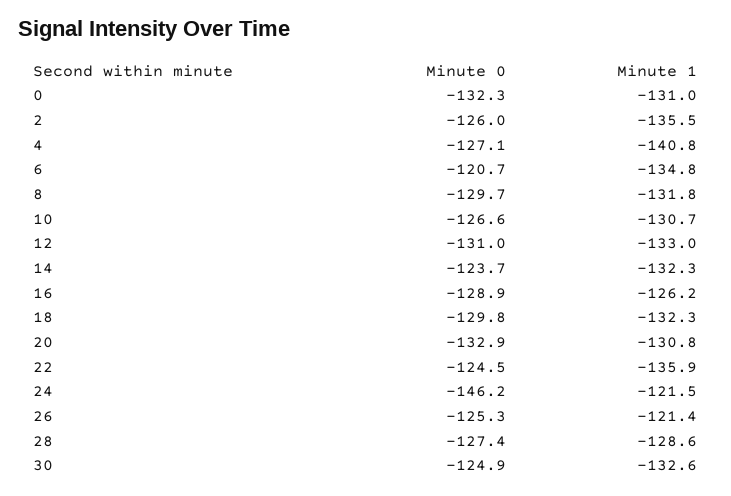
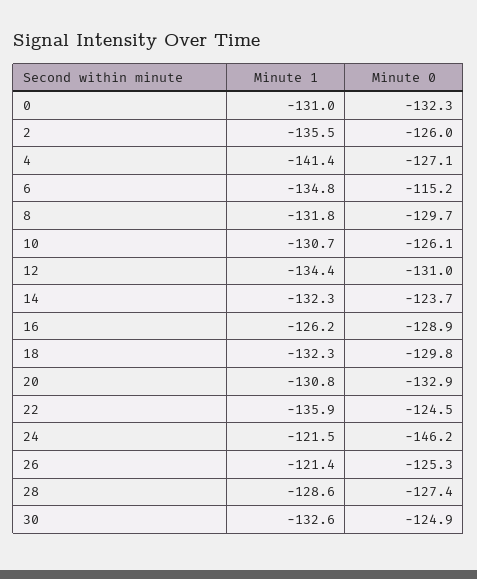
Minute 1, 4: -140.8 -> -141.4
Minute 0, 6: -120.7 -> -115.2
Minute 0, 10: -126.6 -> -126.1
Minute 1, 12: -133 -> -134.4

